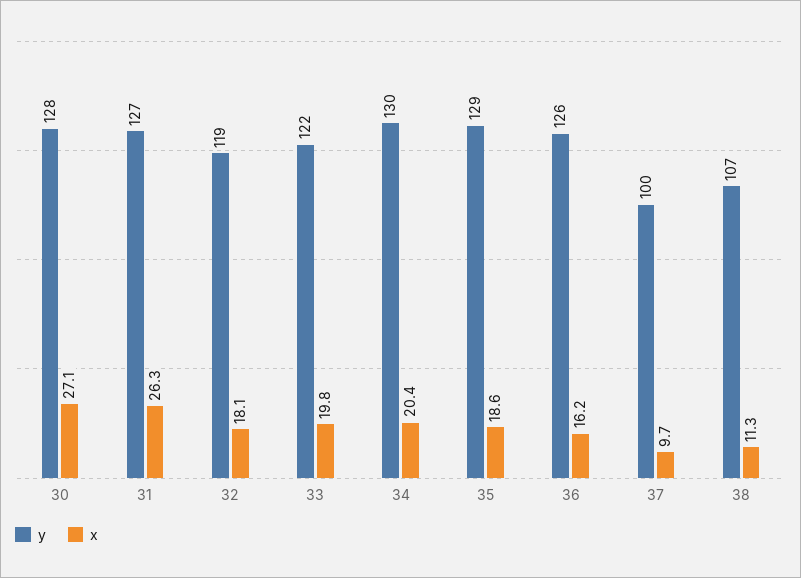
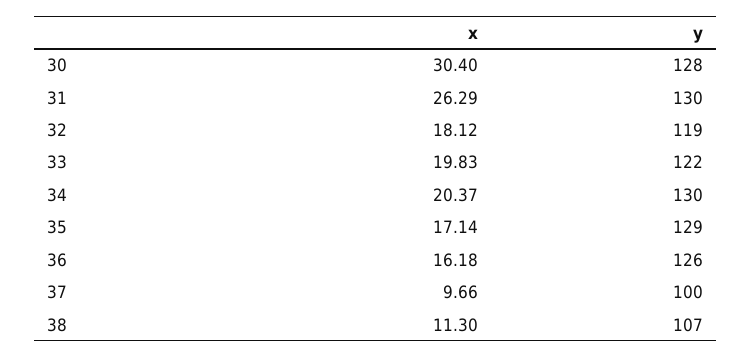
x, 30: 27.1 -> 30.4
y, 31: 127 -> 130
x, 35: 18.6 -> 17.14

